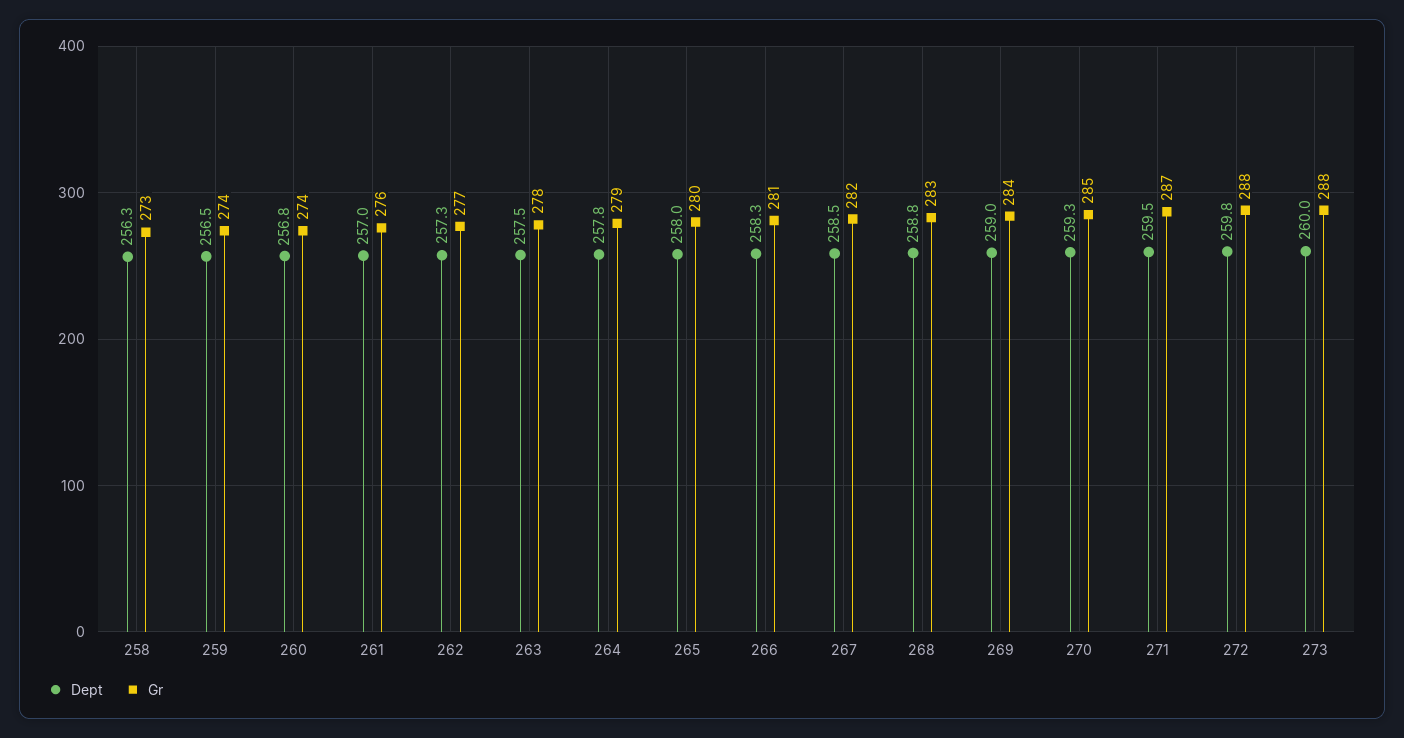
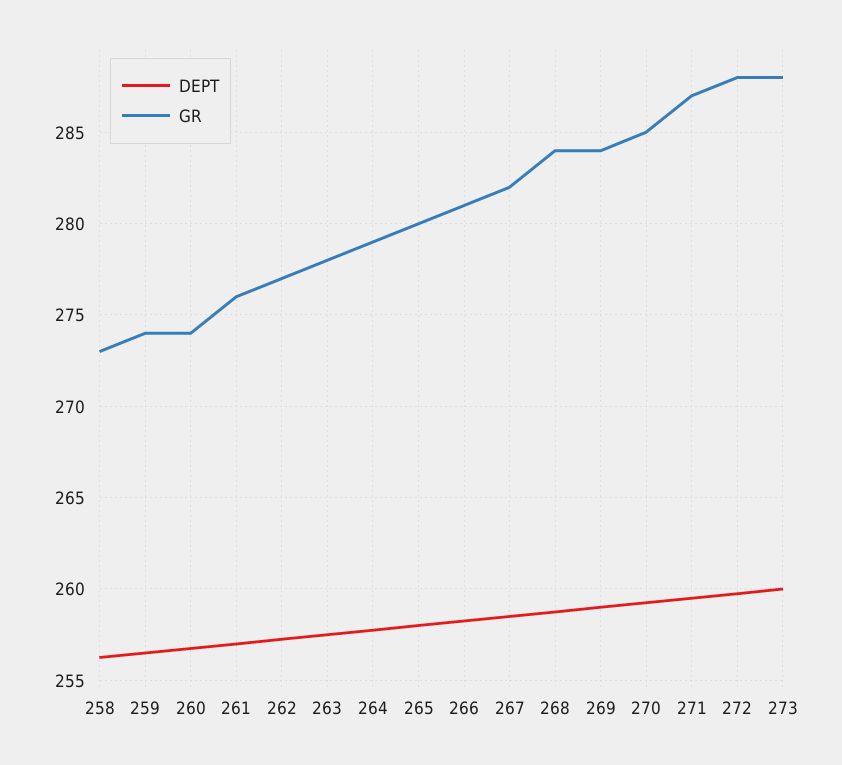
Gr, 268: 283 -> 284

